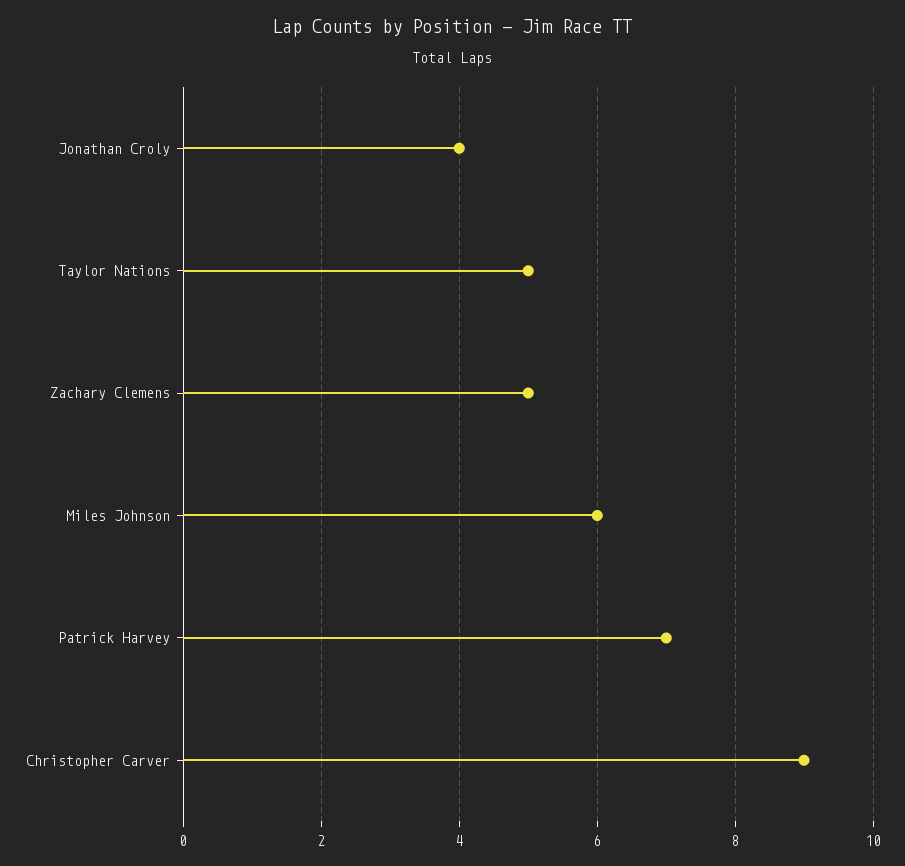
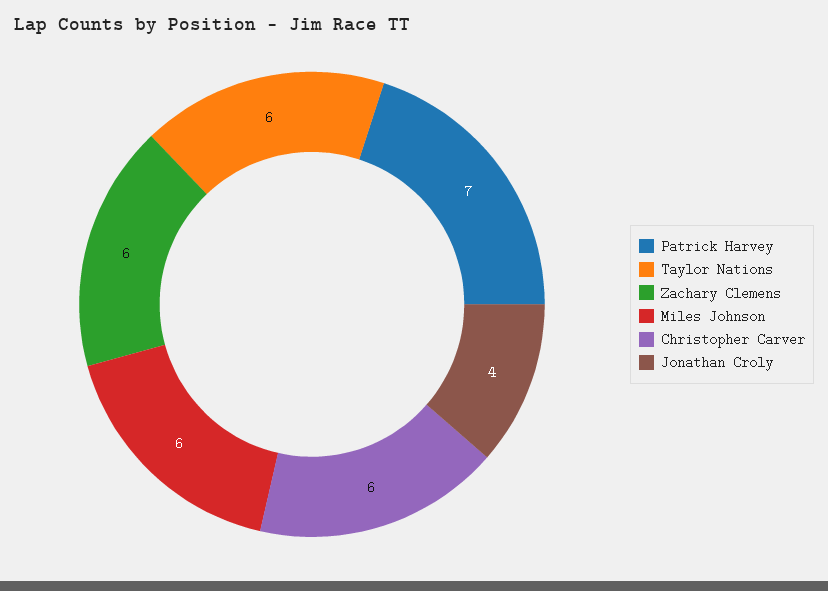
Taylor Nations: 5 -> 6
Zachary Clemens: 5 -> 6
Christopher Carver: 9 -> 6

